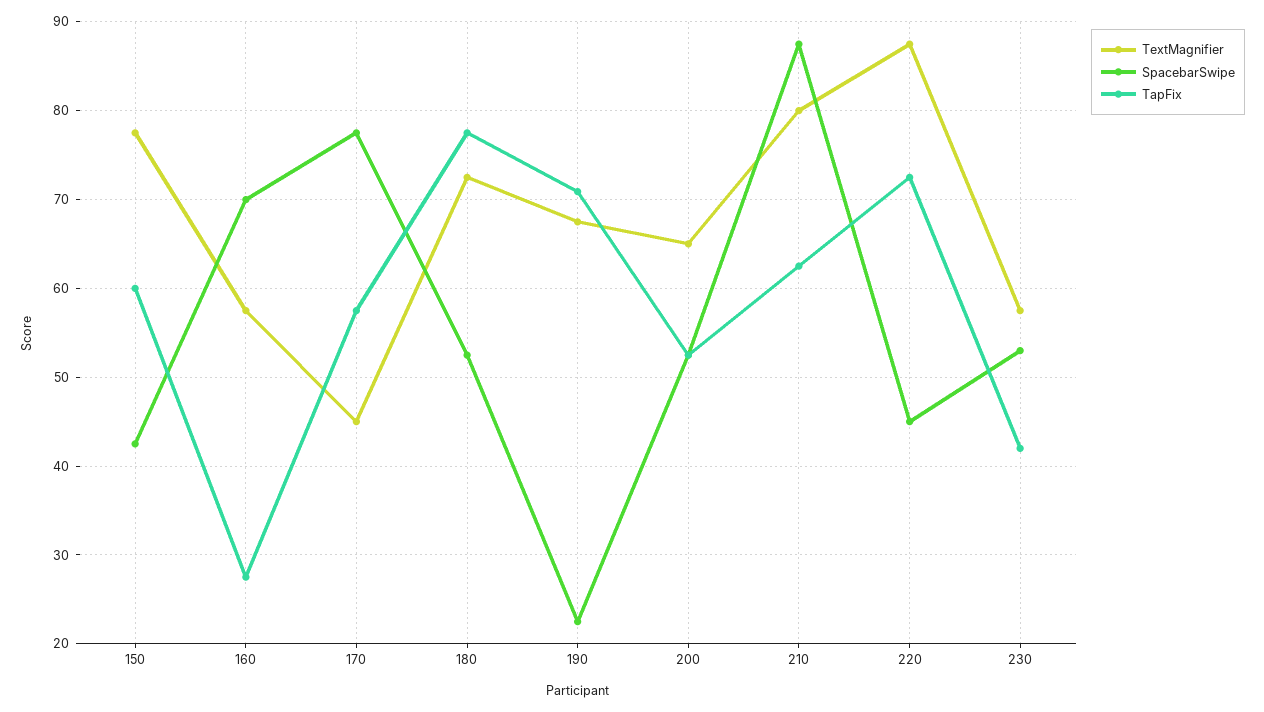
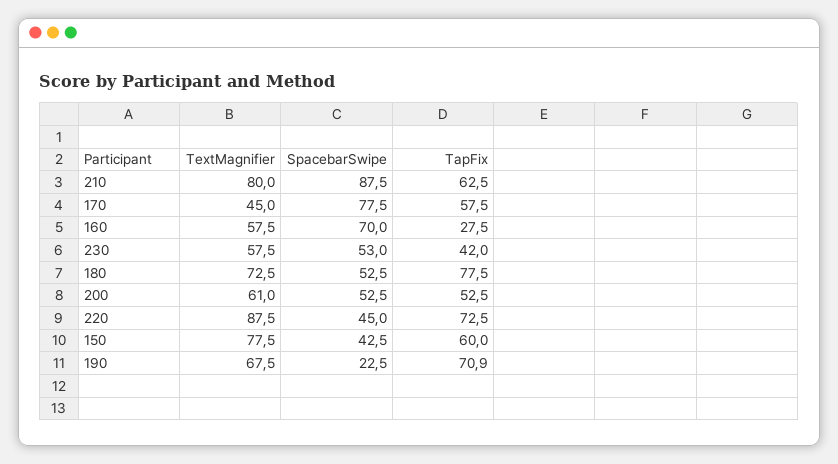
TextMagnifier, 200: 65 -> 61

